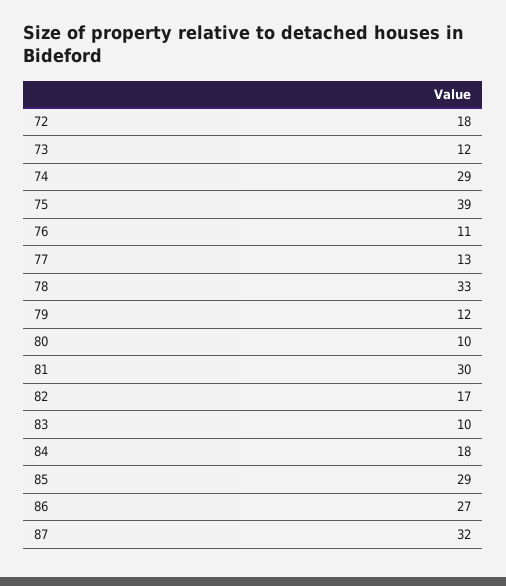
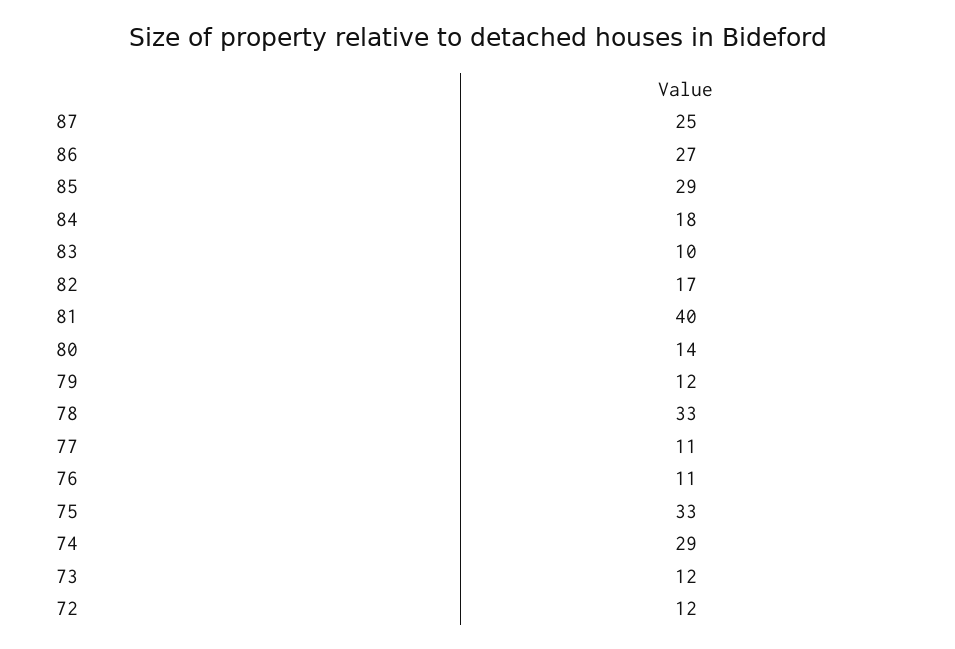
72: 18 -> 12
75: 39 -> 33
77: 13 -> 11
80: 10 -> 14
81: 30 -> 40
87: 32 -> 25

